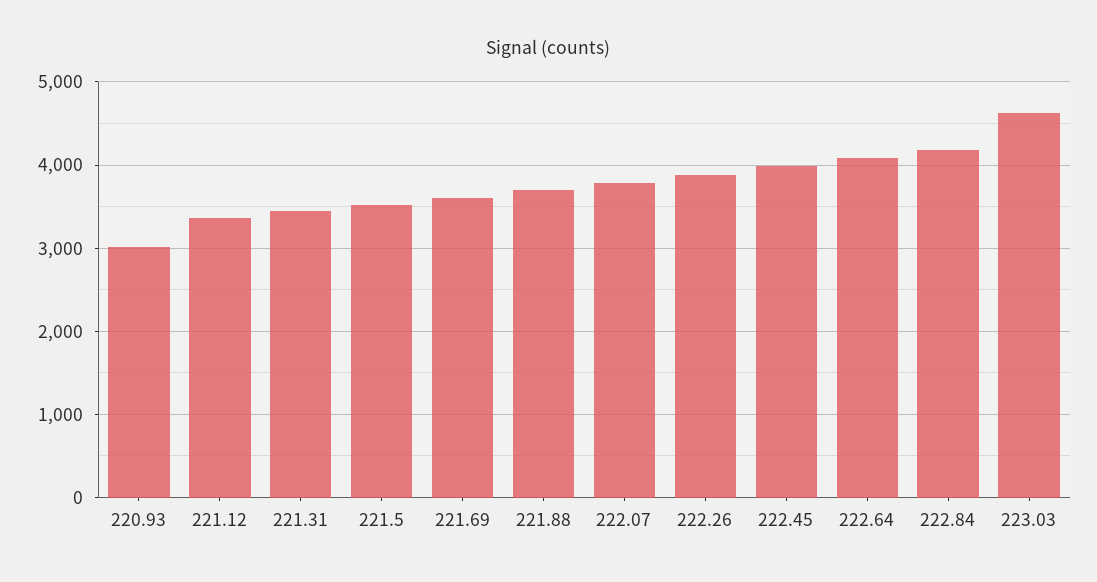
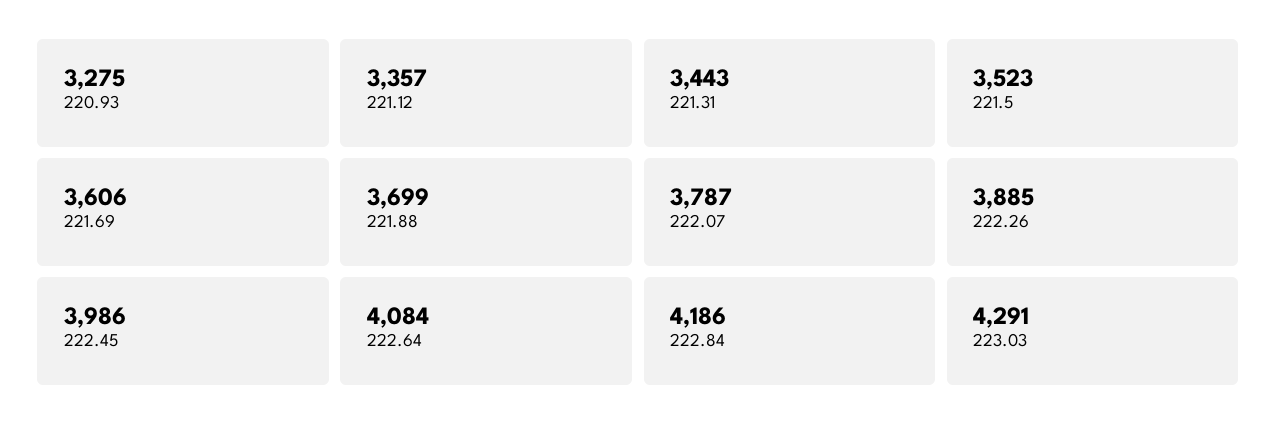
220.93: 3000 -> 3275
223.03: 4600 -> 4291

